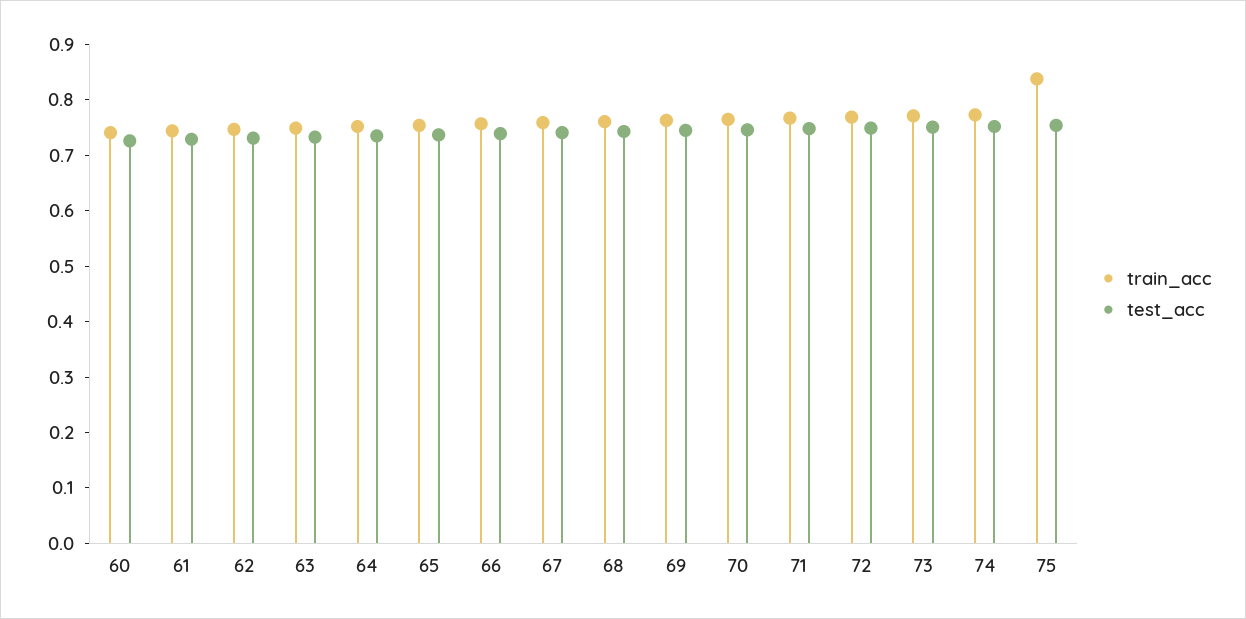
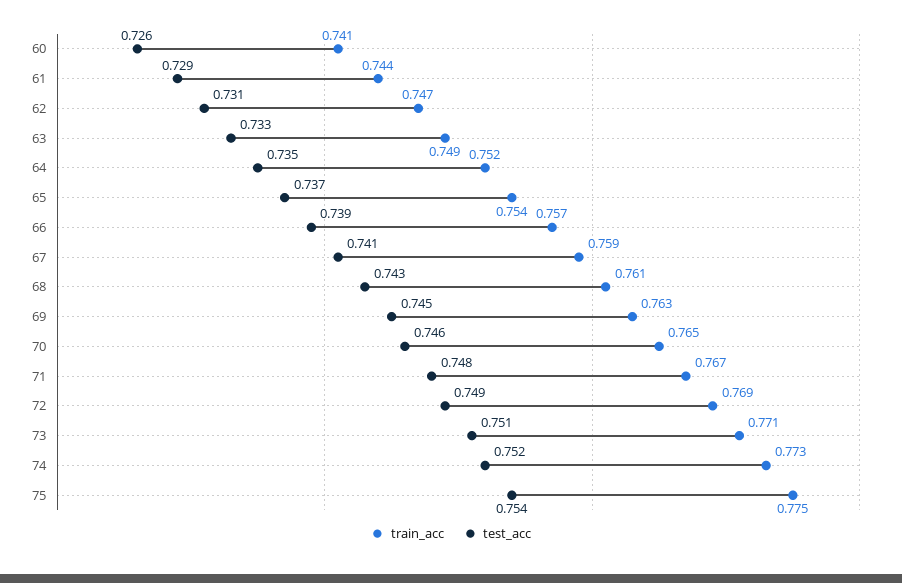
train_acc, 75: 0.84 -> 0.775

